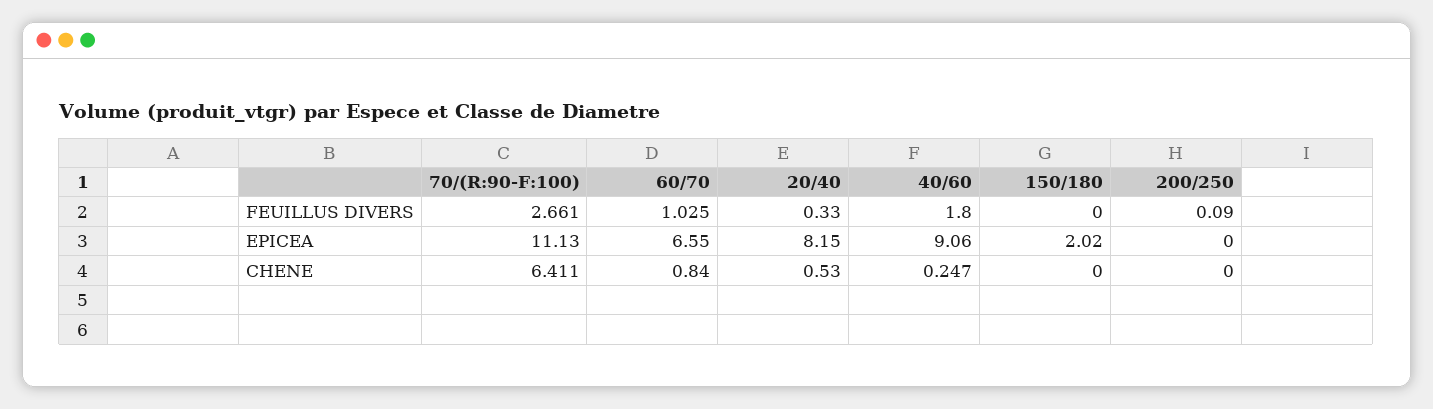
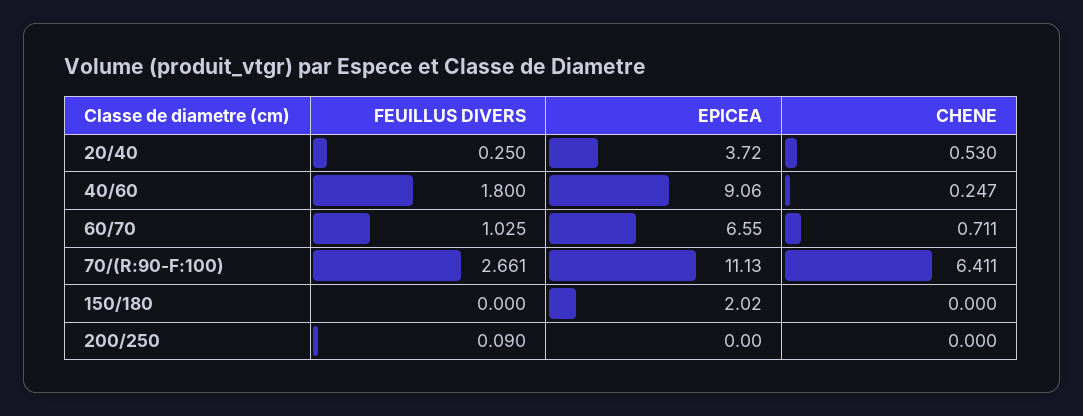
20/40, FEUILLUS DIVERS: 0.33 -> 0.25
20/40, EPICEA: 8.15 -> 3.72
60/70, CHENE: 0.84 -> 0.711

